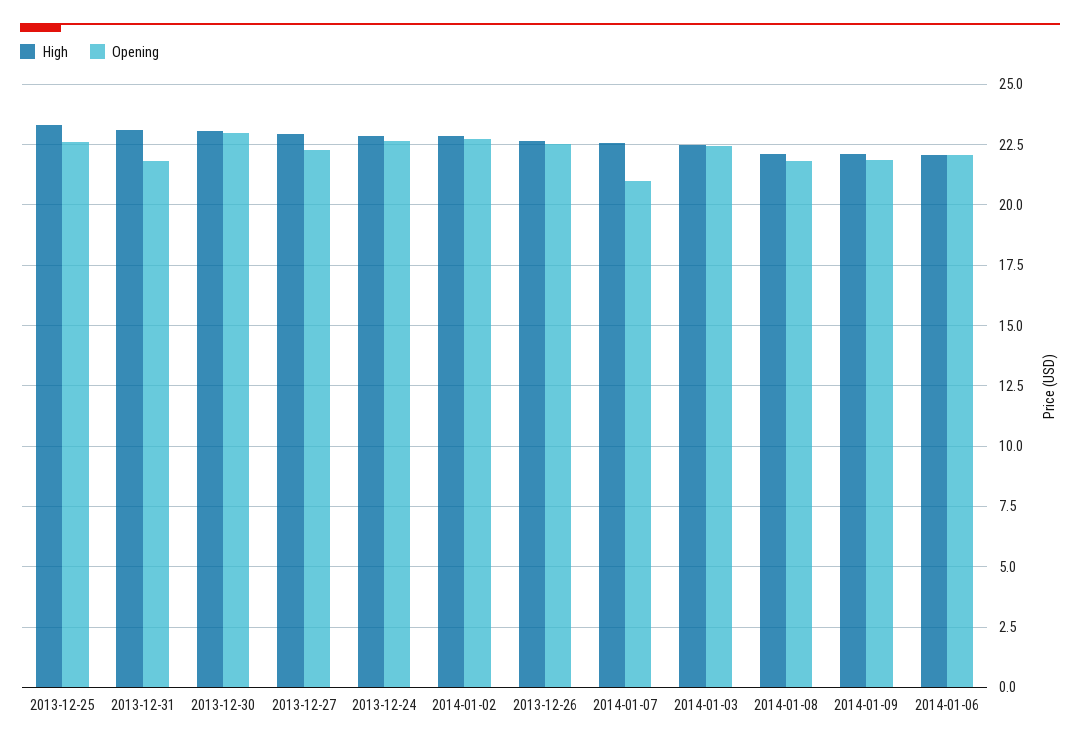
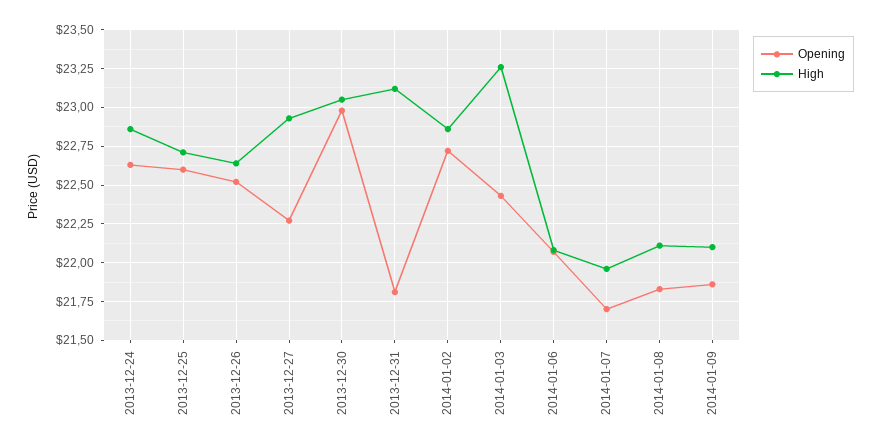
High, 2013-12-25: 23.25 -> 22.7
High, 2014-01-07: 22.5 -> 21.95
Opening, 2014-01-07: 21 -> 21.7
High, 2014-01-03: 22.5 -> 23.25

